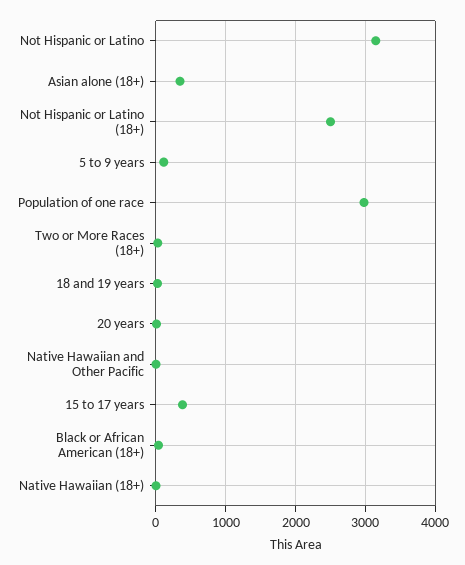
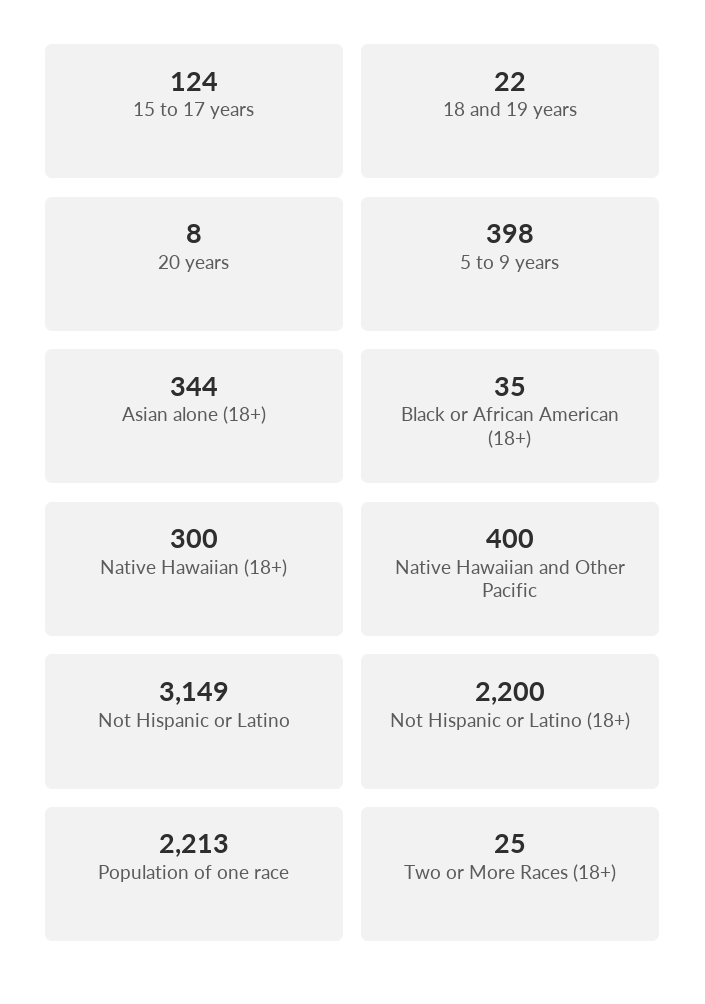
Not Hispanic or Latino (18+): 2500 -> 2200
5 to 9 years: 100 -> 398
Population of one race: 3000 -> 2213
Native Hawaiian and Other Pacific: 0 -> 400
15 to 17 years: 400 -> 124
Native Hawaiian (18+): 0 -> 300

